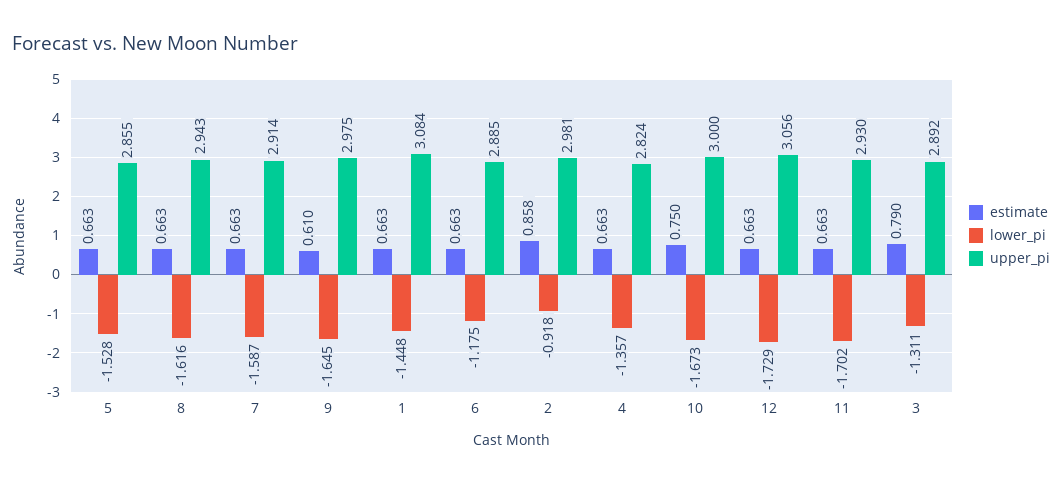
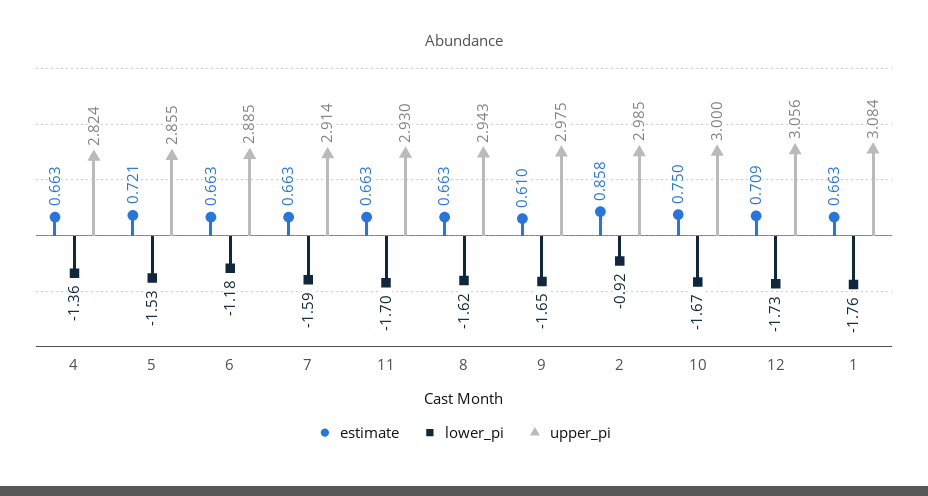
estimate, 5: 0.663 -> 0.721
lower_pi, 1: -1.448 -> -1.76
upper_pi, 2: 2.981 -> 2.985
estimate, 12: 0.663 -> 0.709
estimate, 3: 0.79 -> none
lower_pi, 3: -1.311 -> none
upper_pi, 3: 2.892 -> none

